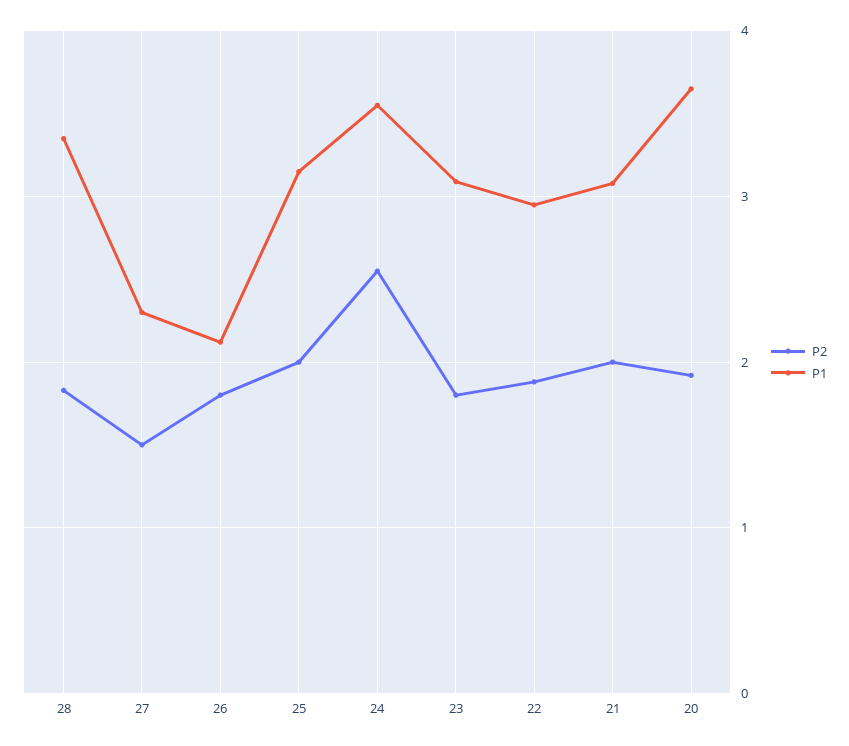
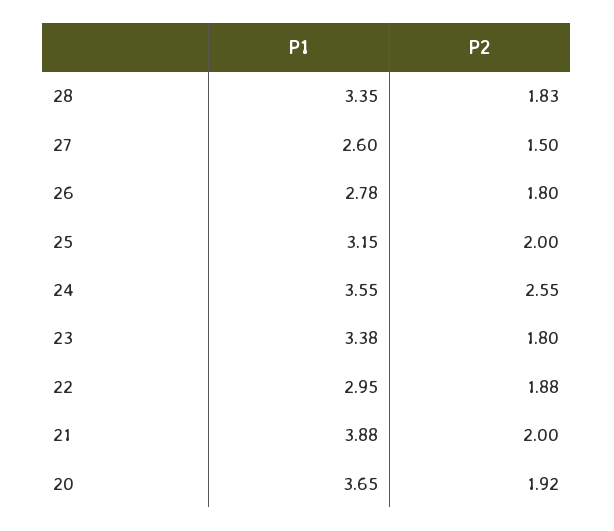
P1, 27: 2.3 -> 2.6
P1, 26: 2.1 -> 2.78
P1, 23: 3.1 -> 3.38
P1, 21: 3.1 -> 3.88

